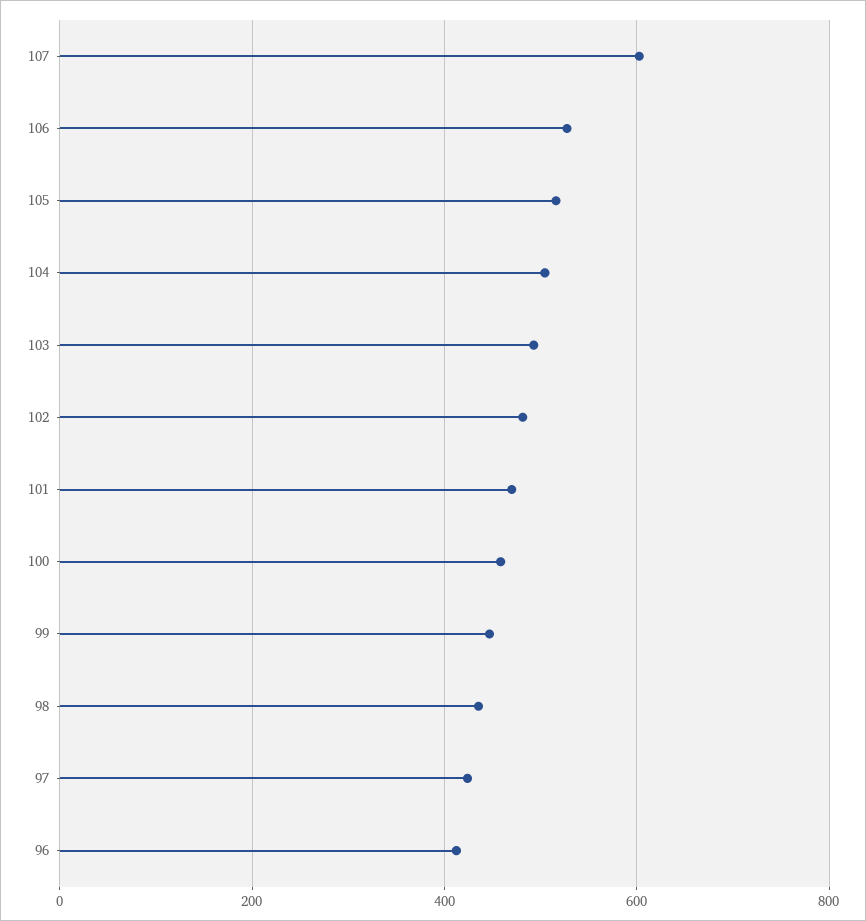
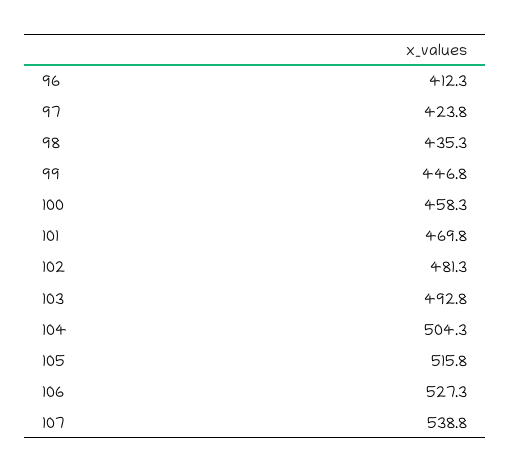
107: 600 -> 538.8

